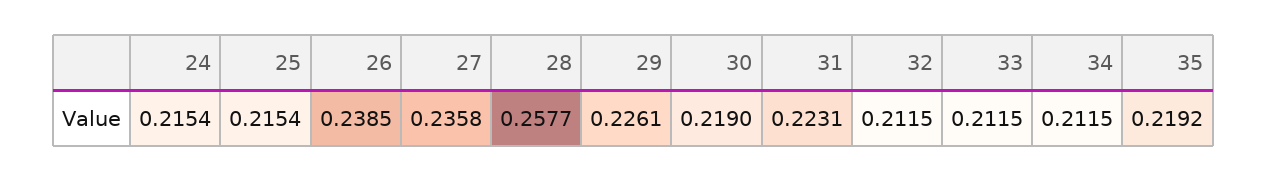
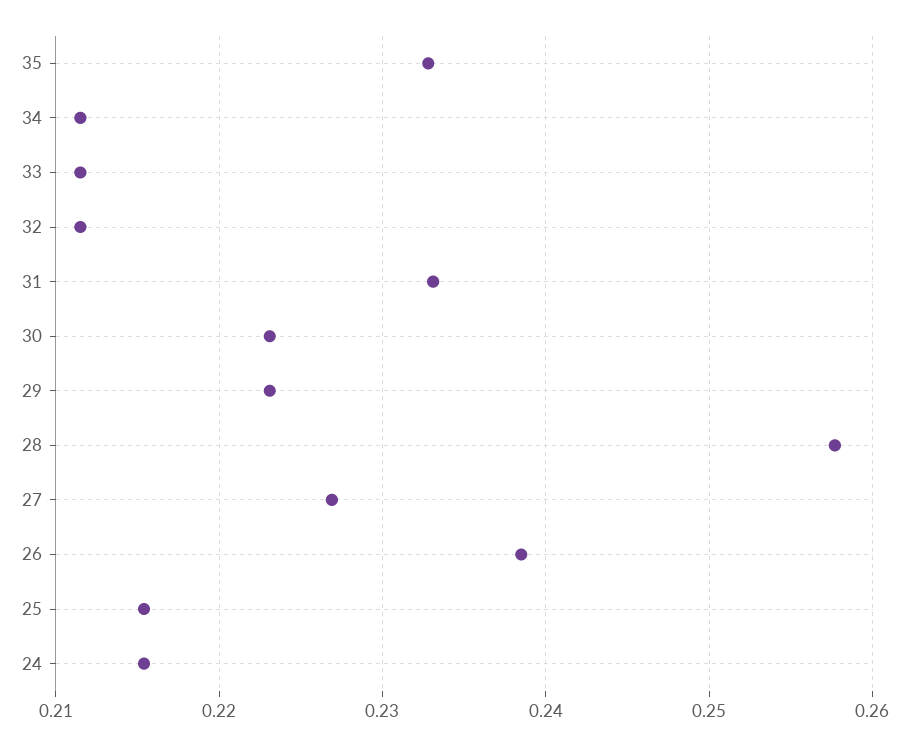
27: 0.2358 -> 0.227
29: 0.2261 -> 0.223
30: 0.219 -> 0.223
31: 0.2231 -> 0.233
35: 0.2192 -> 0.233

